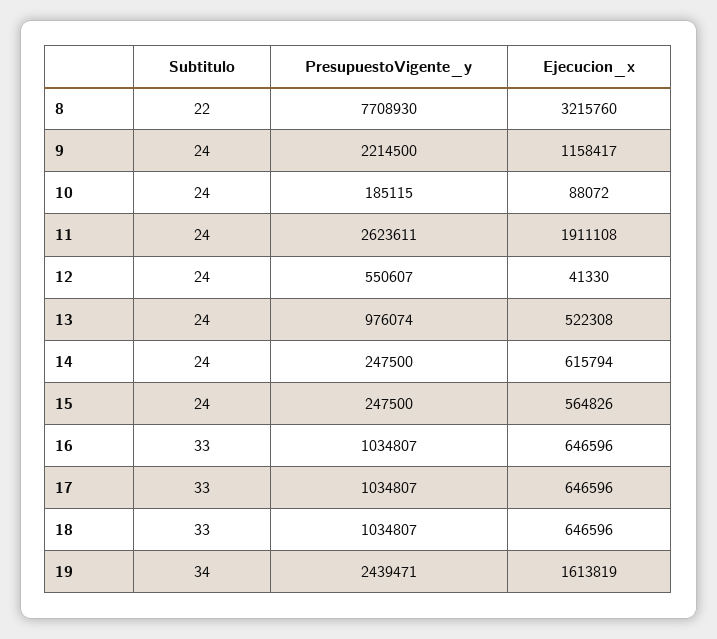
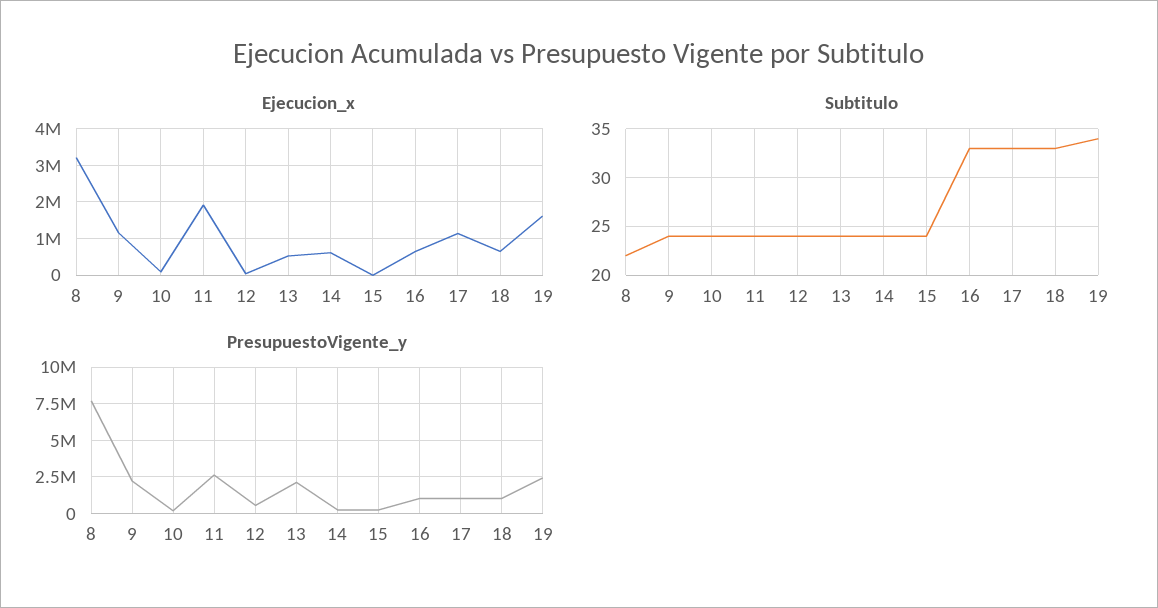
PresupuestoVigente_y, 13: 976074 -> 2000000
Ejecucion_x, 15: 564826 -> 0
Ejecucion_x, 17: 646596 -> 1200000

